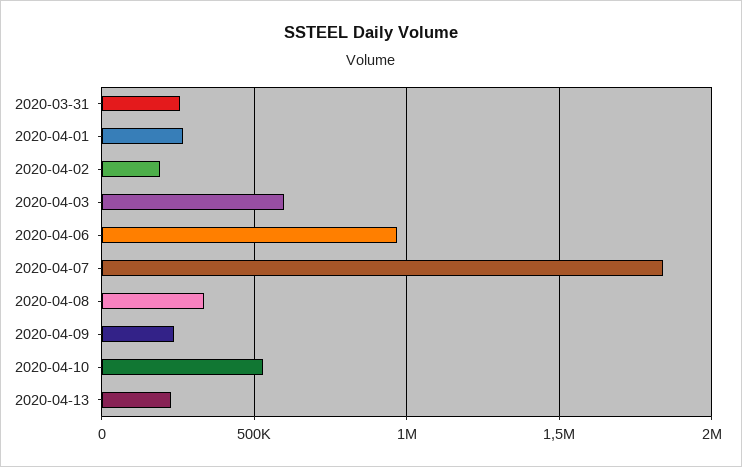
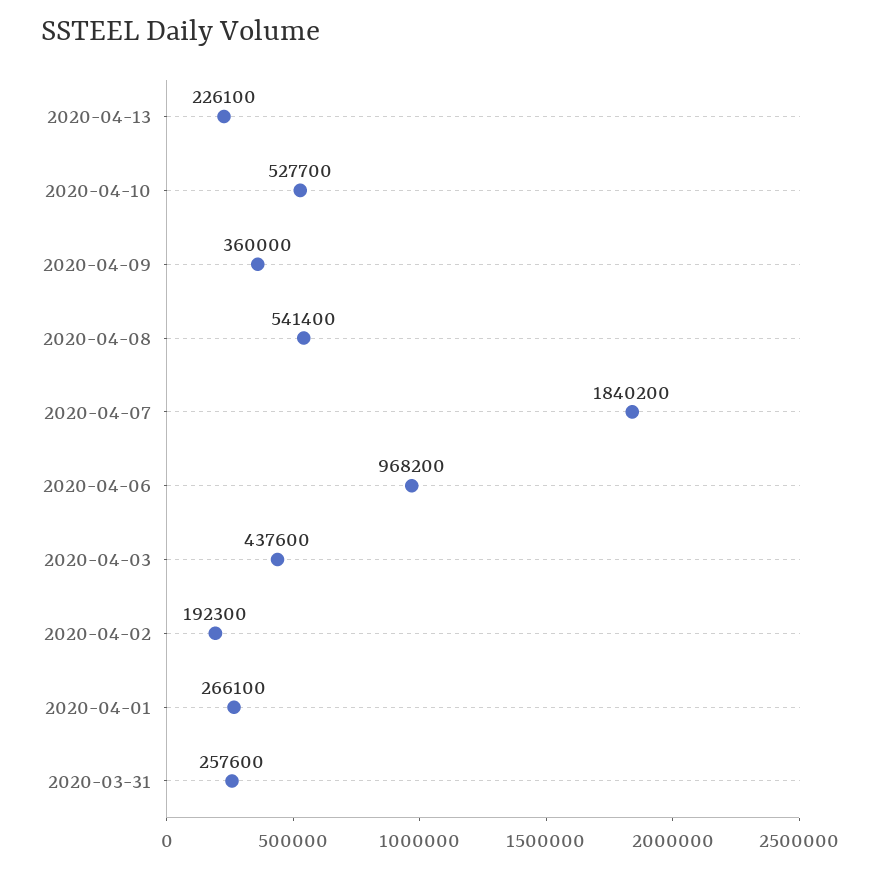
2020-04-03: 600000 -> 437600
2020-04-08: 350000 -> 541400
2020-04-09: 250000 -> 360000

